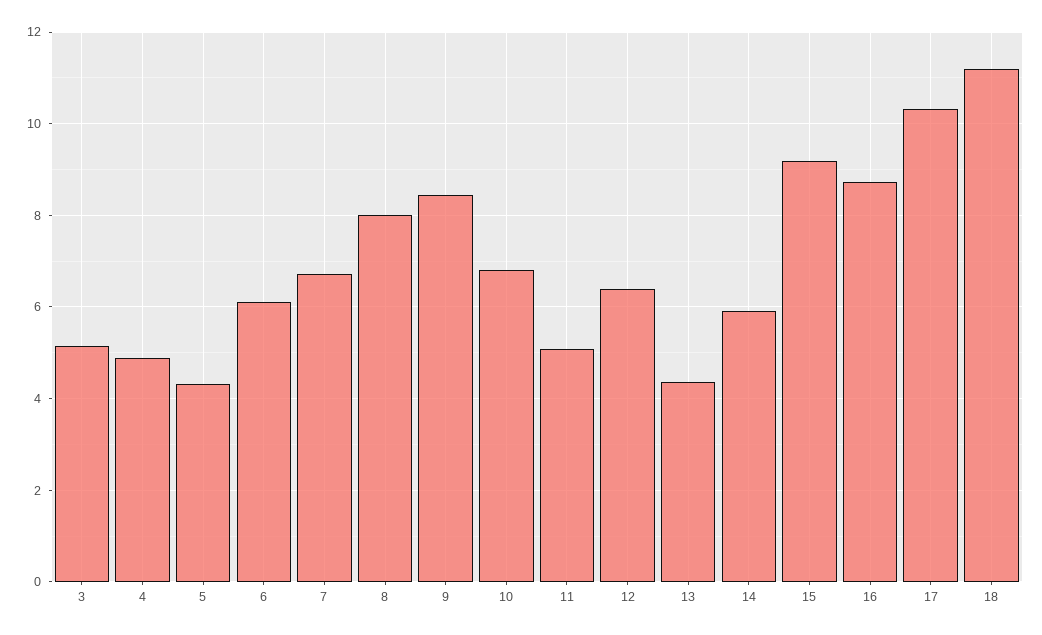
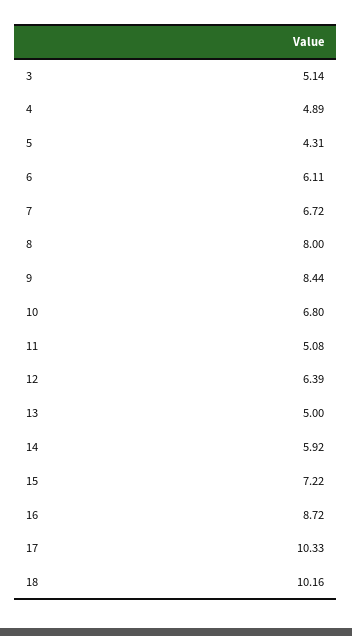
13: 4.4 -> 5
15: 9.2 -> 7.22
18: 11.2 -> 10.16

